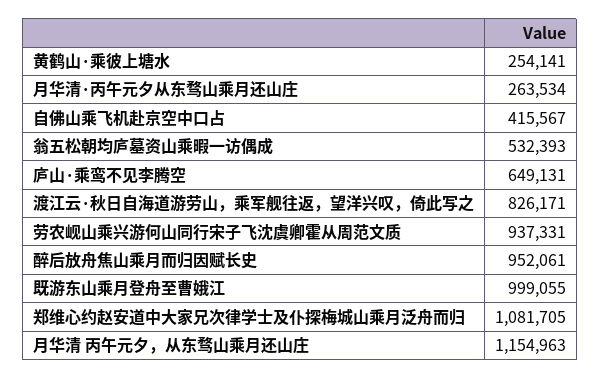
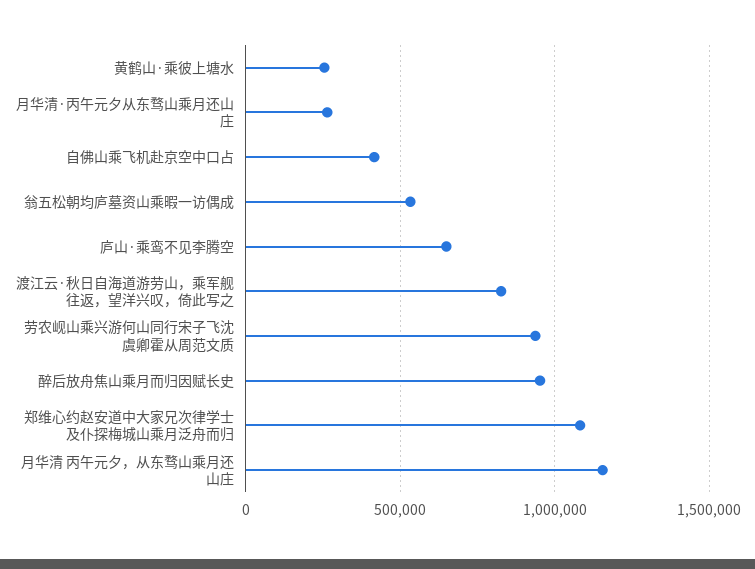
既游东山乘月登舟至曹娥江: 999055 -> none

